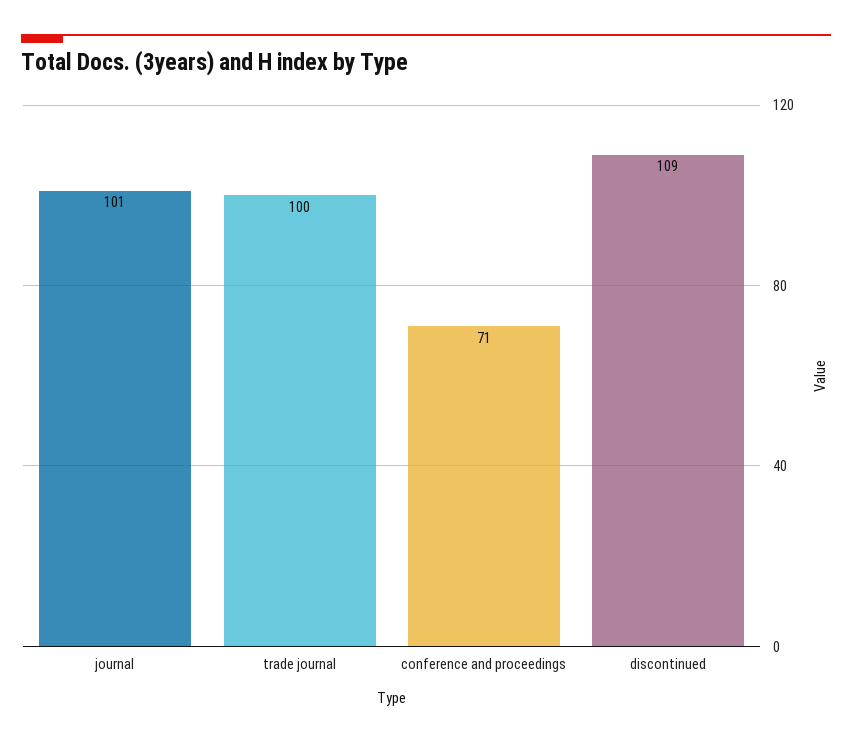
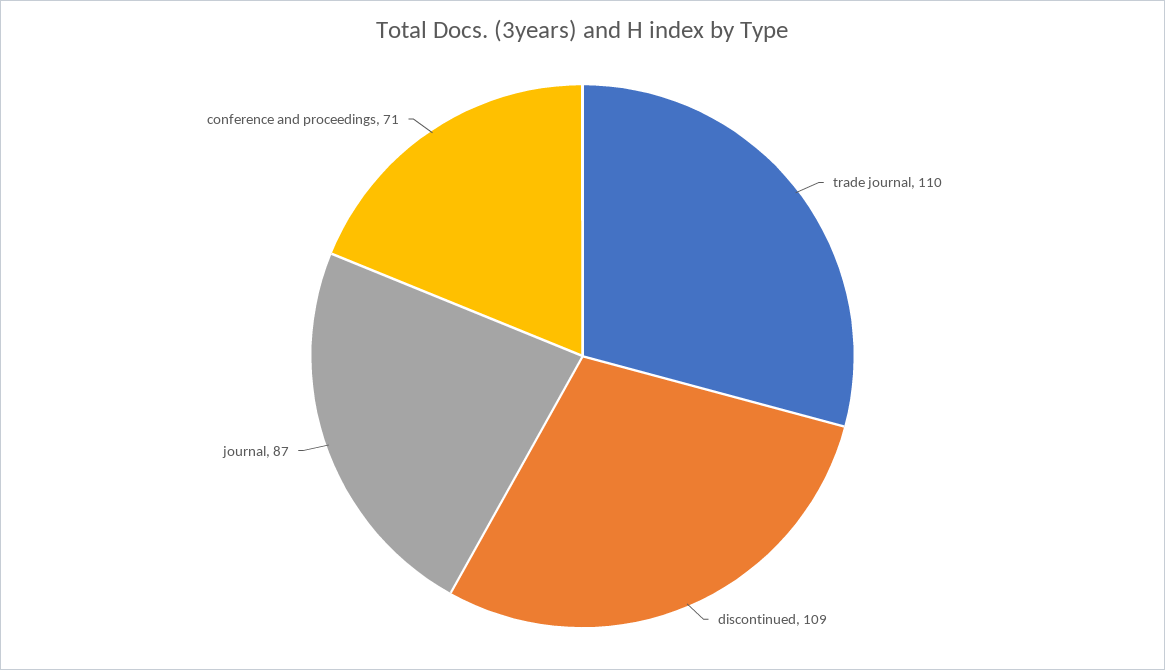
journal: 101 -> 87
trade journal: 100 -> 110

